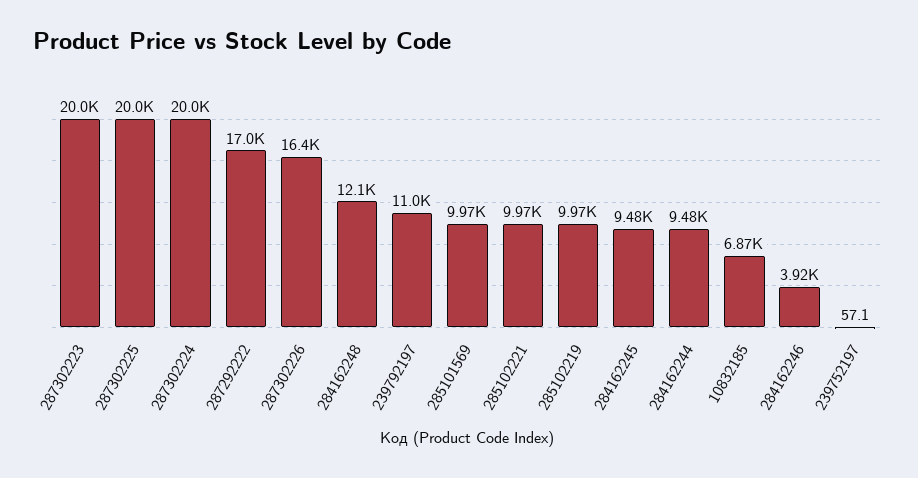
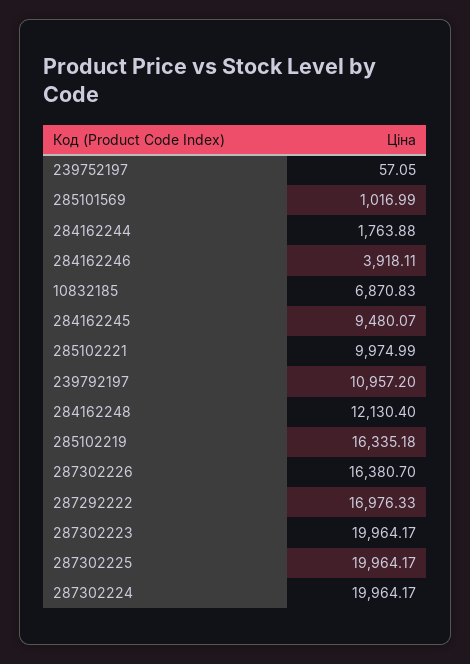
285101569: 9970 -> 1016.99
285102219: 9970 -> 16335.18
284162244: 9480 -> 1763.88

